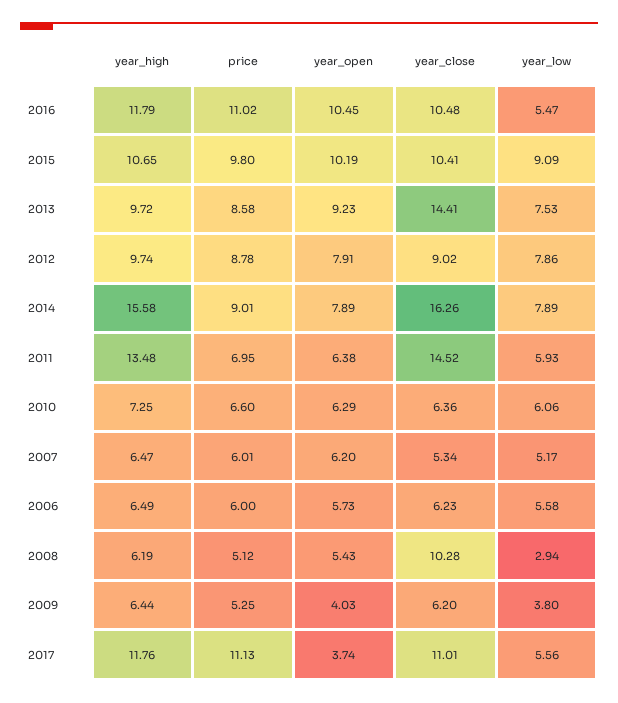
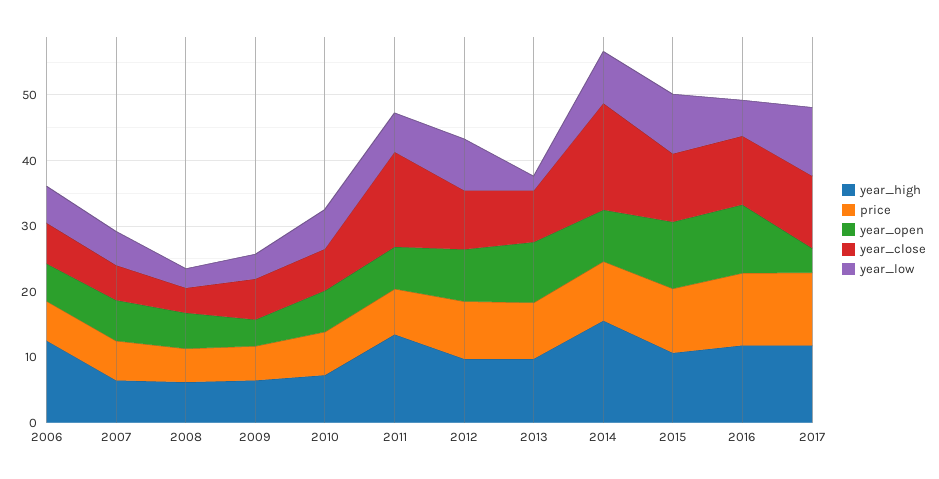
year_close, 2013: 14.41 -> 8
year_low, 2013: 7.53 -> 2
year_high, 2006: 6.49 -> 12
year_close, 2008: 10.28 -> 4
year_low, 2017: 5.56 -> 10

